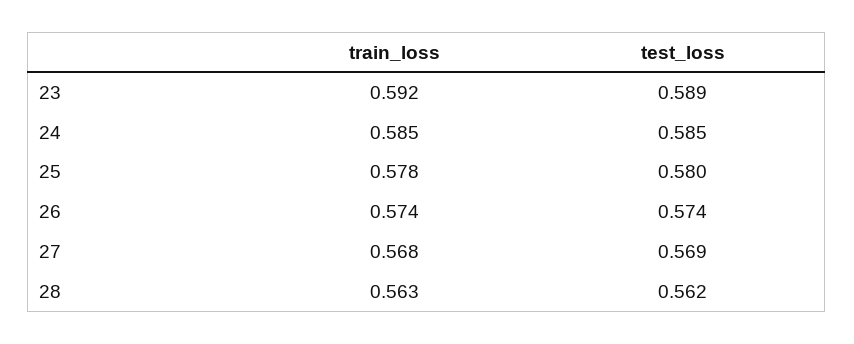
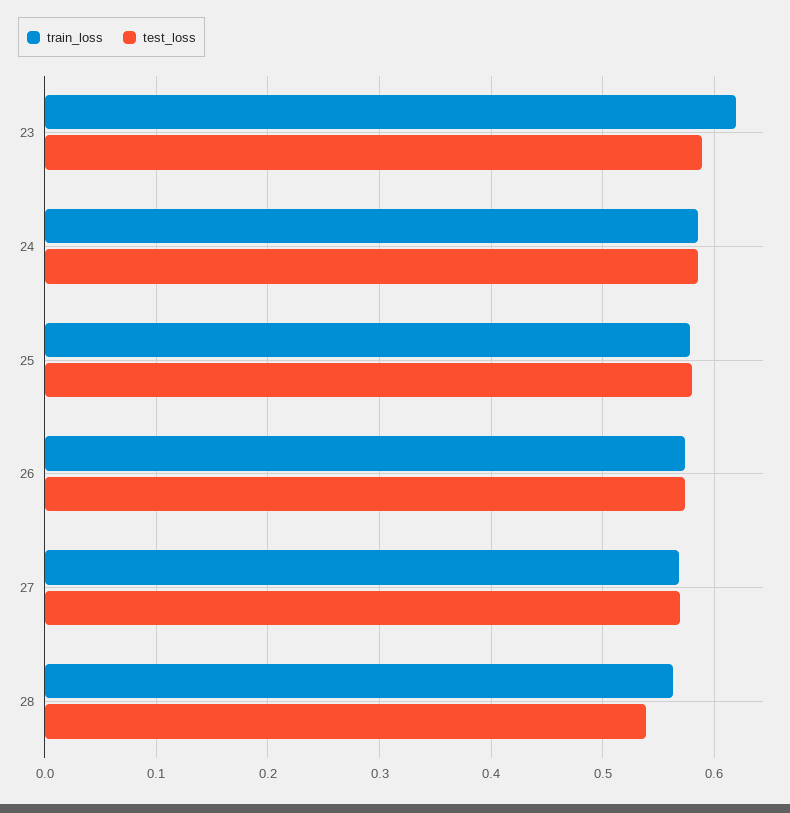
train_loss, 23: 0.592 -> 0.62
test_loss, 28: 0.562 -> 0.54

